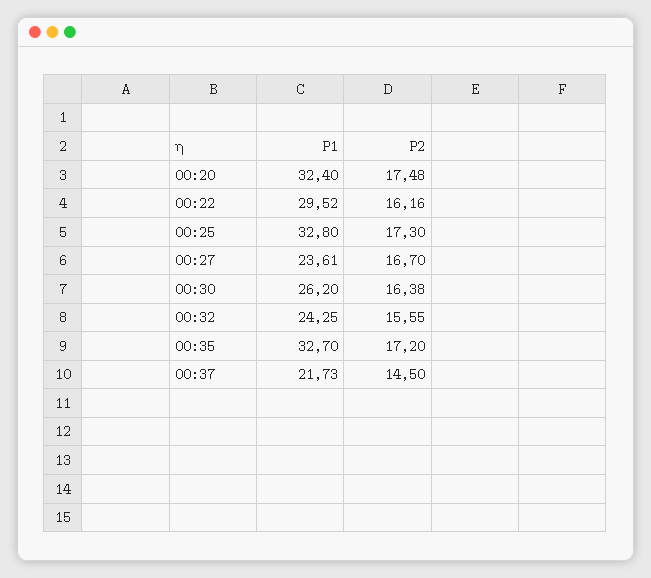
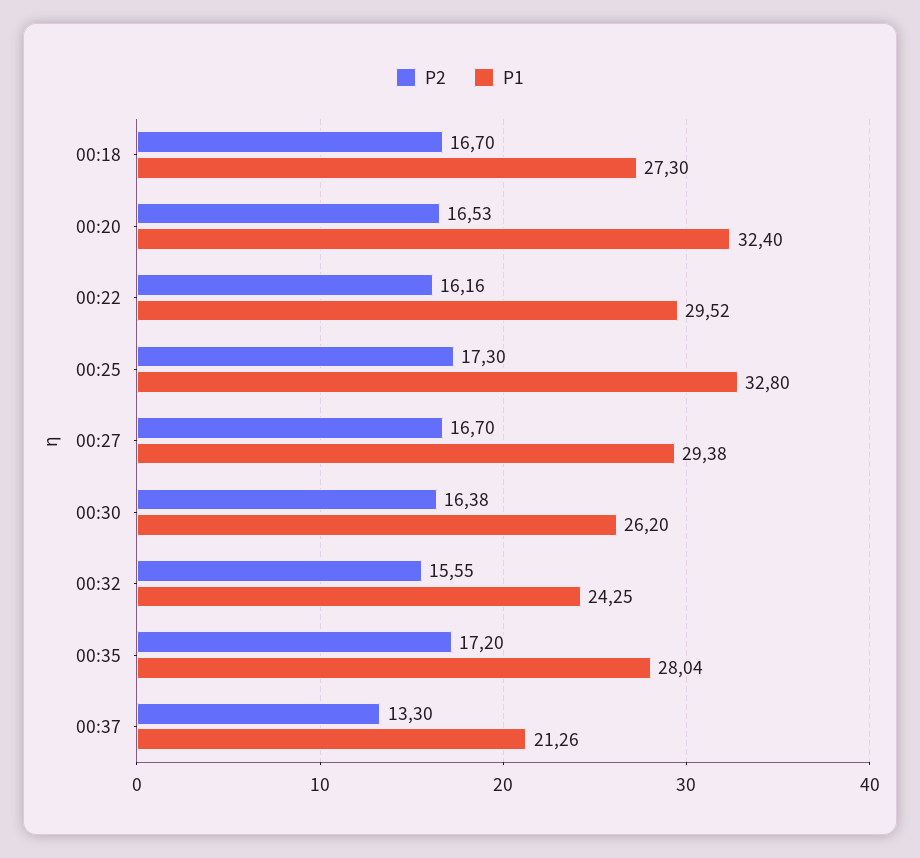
P2, 00:20: 17.48 -> 16.53
P1, 00:27: 23.61 -> 29.38
P1, 00:35: 32.7 -> 28.04
P1, 00:37: 21.73 -> 21.26
P2, 00:37: 14.5 -> 13.3
P2, 00:18: none -> 16.7
P1, 00:18: none -> 27.3

